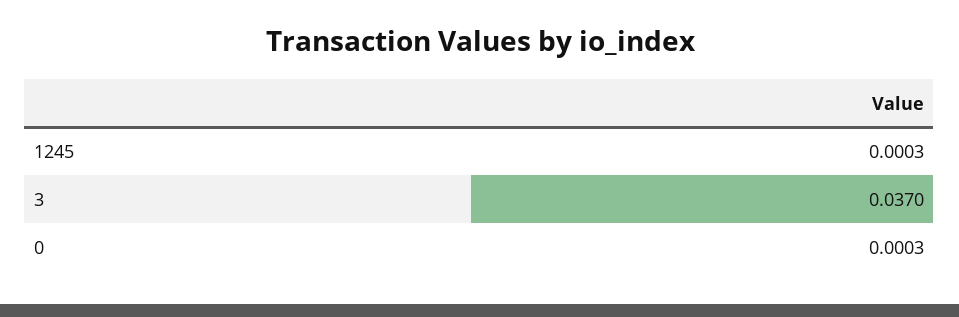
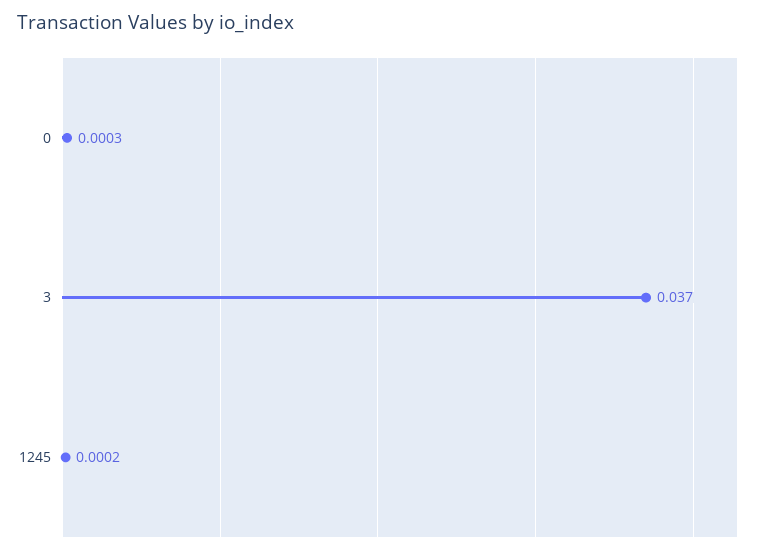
1245: 0.0003 -> 0.0002

